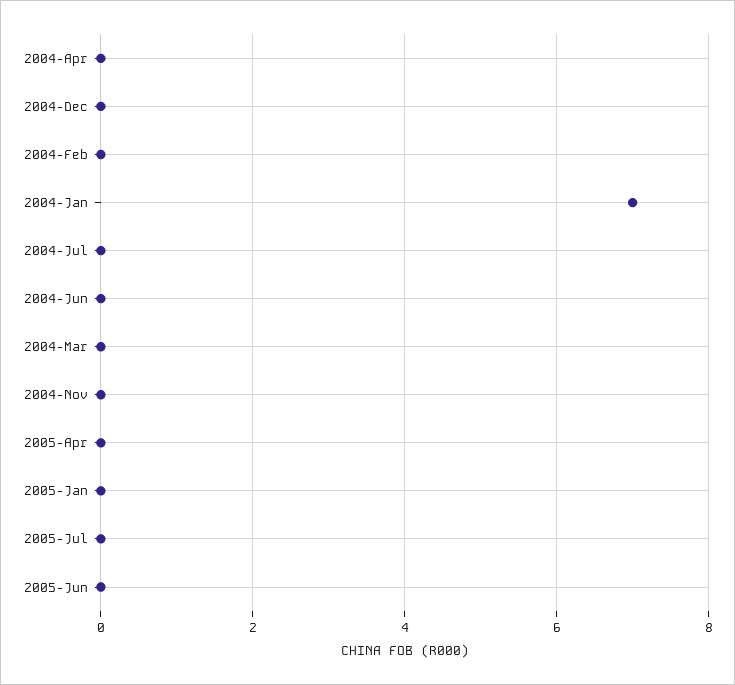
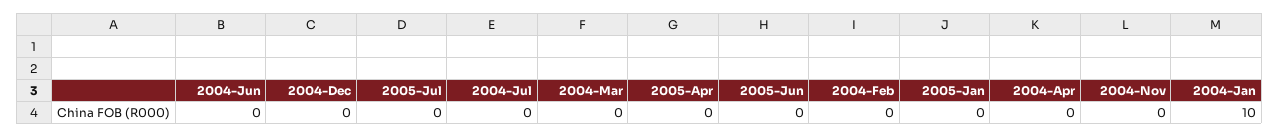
2004-Jan: 7 -> 10

